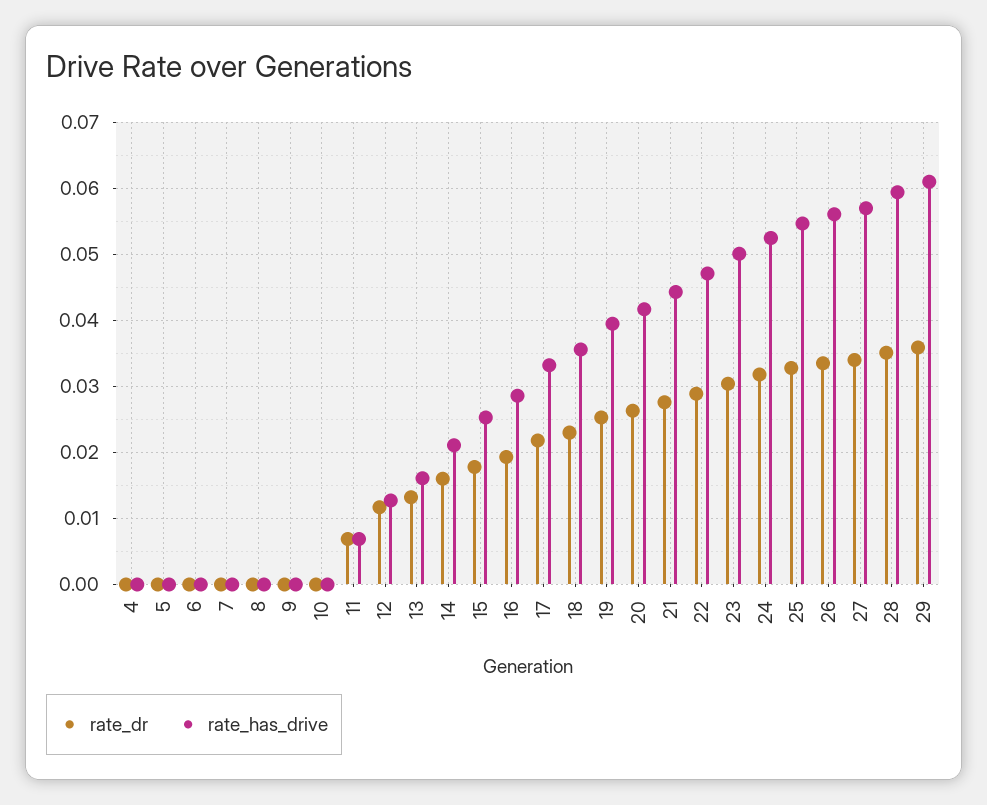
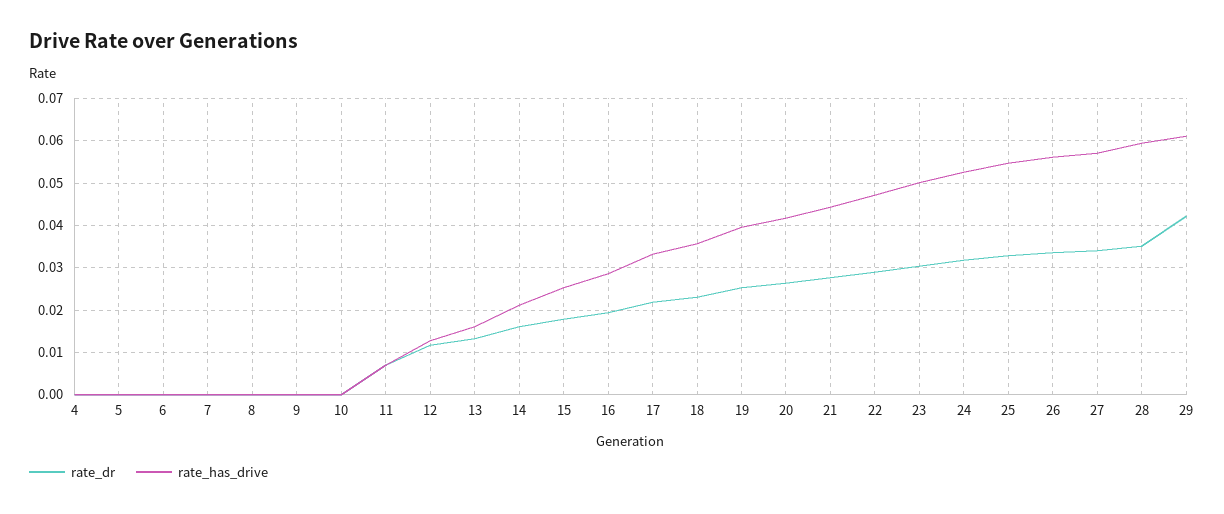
rate_dr, 29: 0.036 -> 0.042

